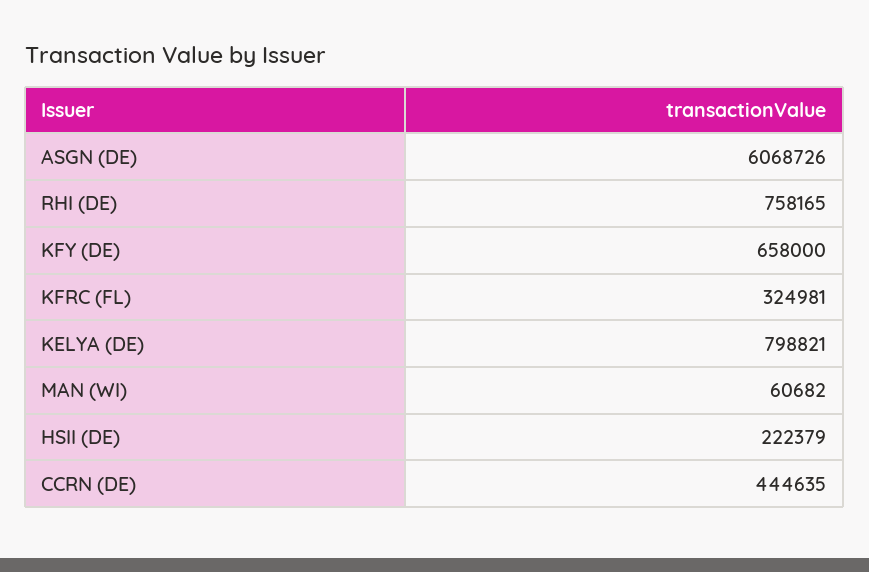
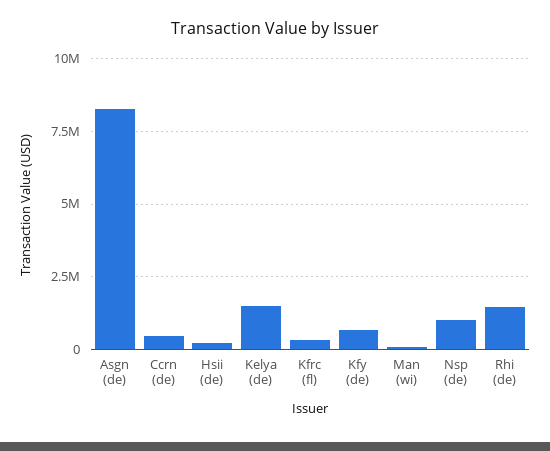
ASGN (DE): 6068726 -> 8250000
RHI (DE): 758165 -> 1500000
KELYA (DE): 798821 -> 1500000
Nsp (de): none -> 1000000

